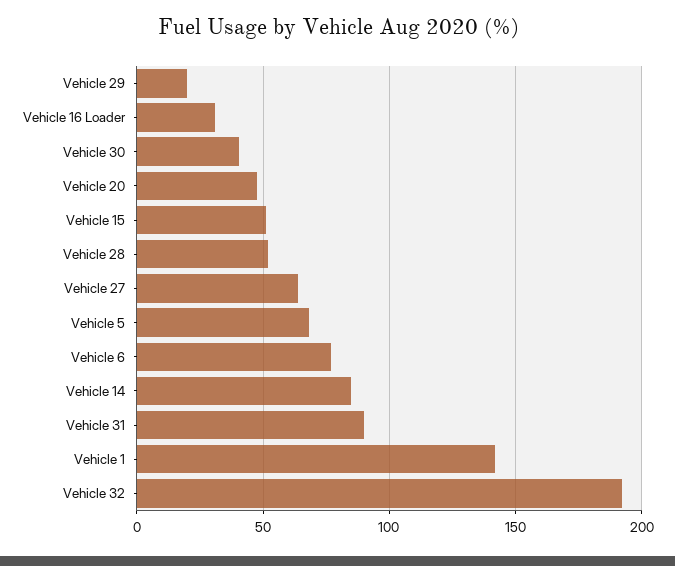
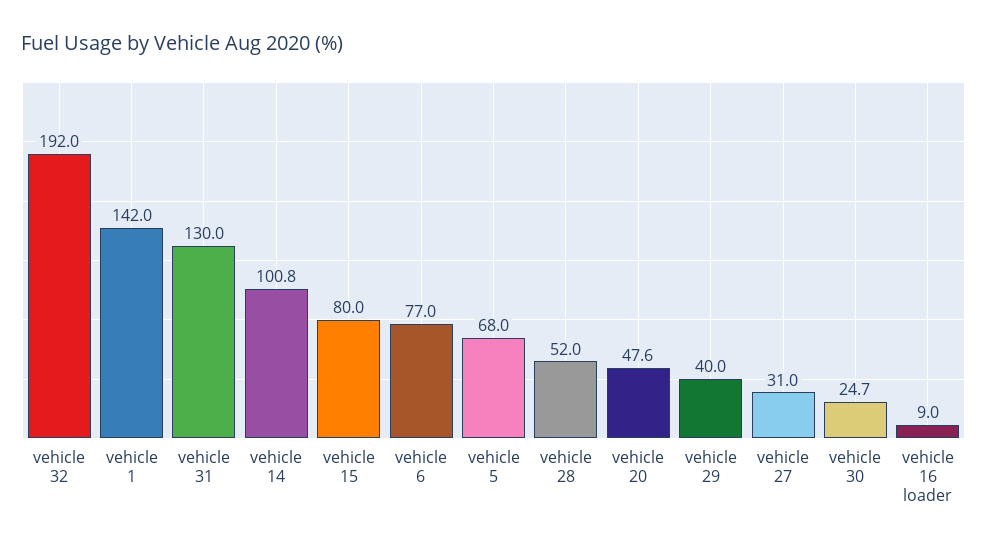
Vehicle 29: 20 -> 40
Vehicle 16 Loader: 30 -> 9
Vehicle 30: 40 -> 24.7
Vehicle 15: 50 -> 80
Vehicle 27: 65 -> 31
Vehicle 14: 85 -> 100.8
Vehicle 31: 90 -> 130

